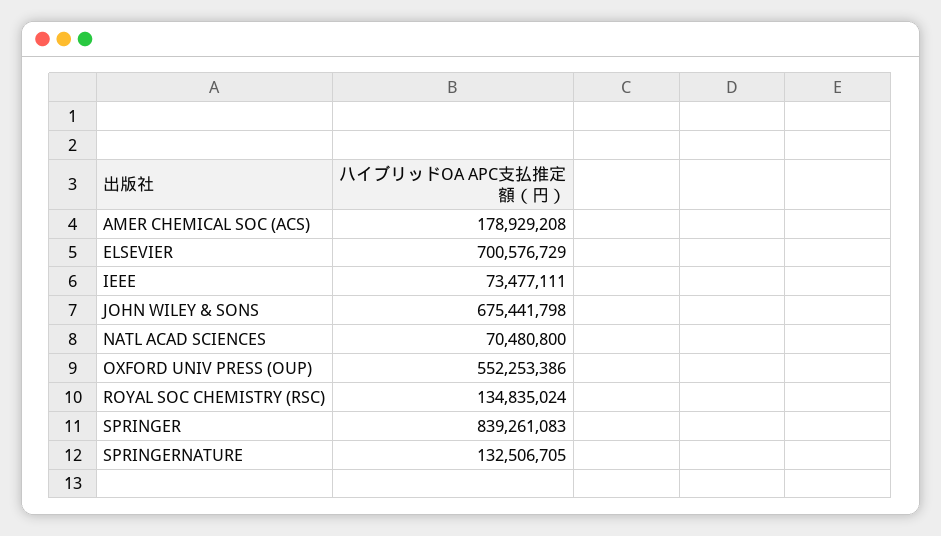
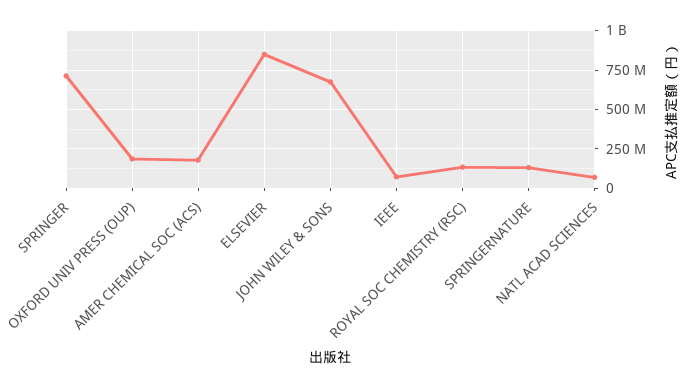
ELSEVIER: 700576729 -> 850000000
OXFORD UNIV PRESS (OUP): 552253386 -> 200000000
SPRINGER: 839261083 -> 700000000

